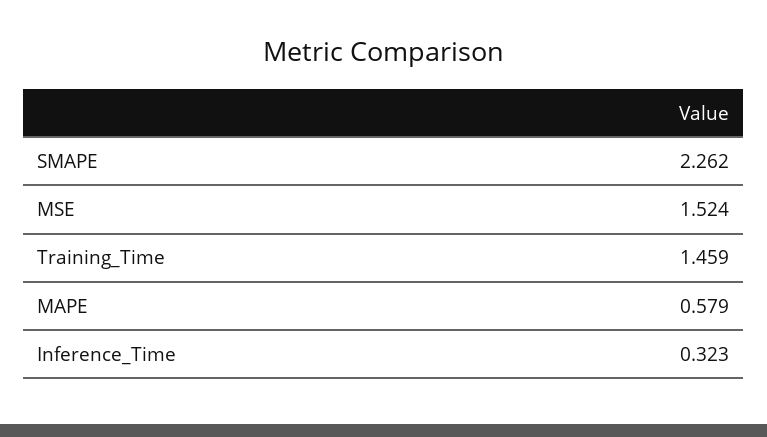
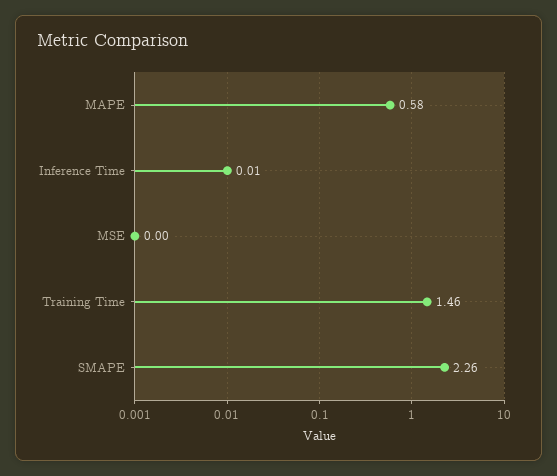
MSE: 1.524 -> 0
Inference_Time: 0.323 -> 0.01

